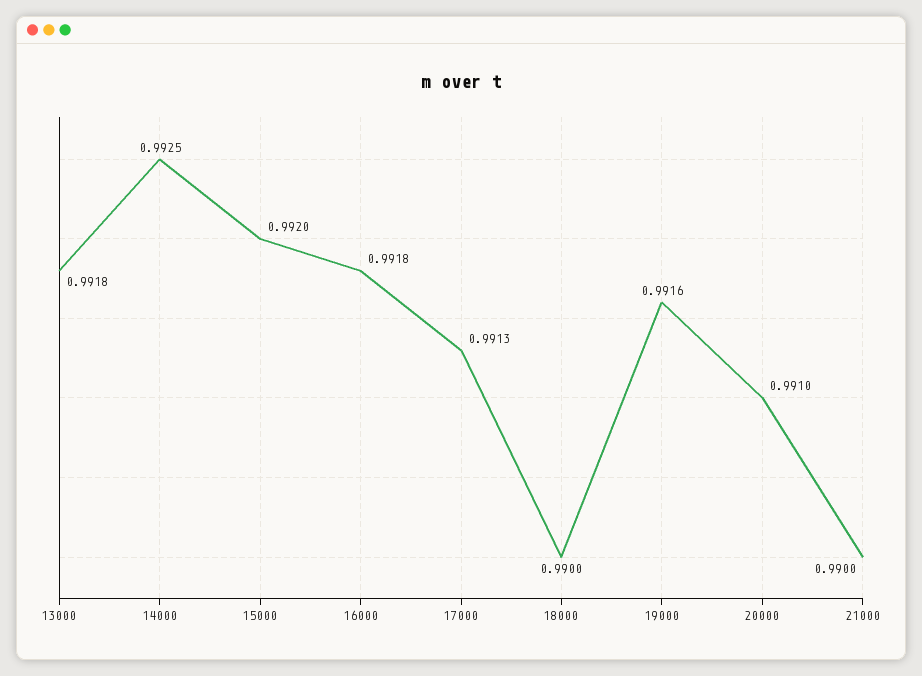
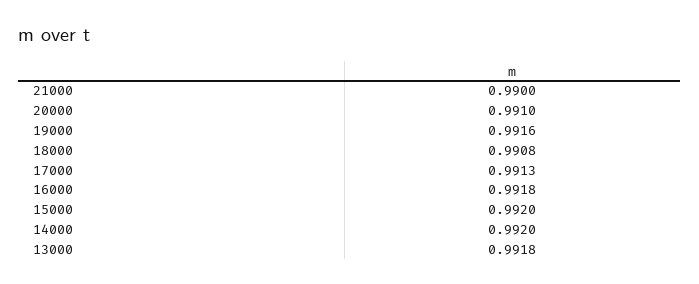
14000: 0.9925 -> 0.992
18000: 0.99 -> 0.9908

